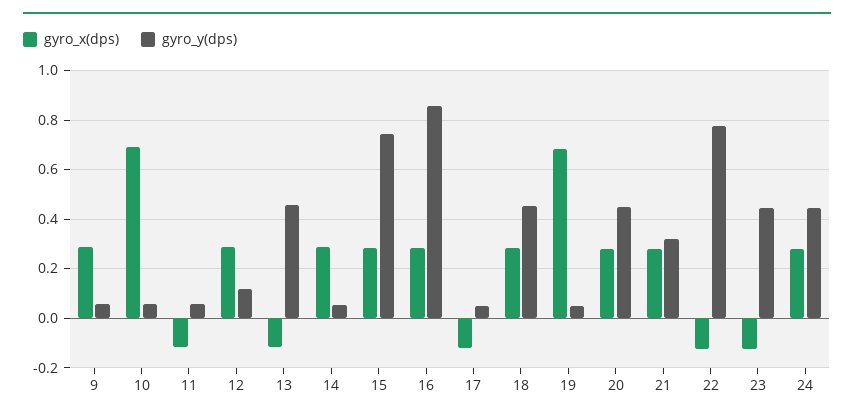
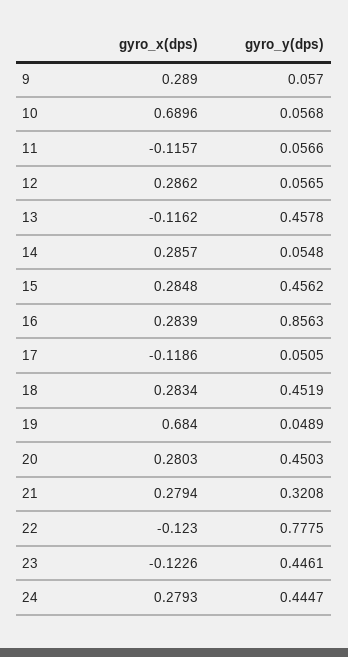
gyro_y(dps), 12: 0.125 -> 0.0565
gyro_y(dps), 15: 0.75 -> 0.4562

